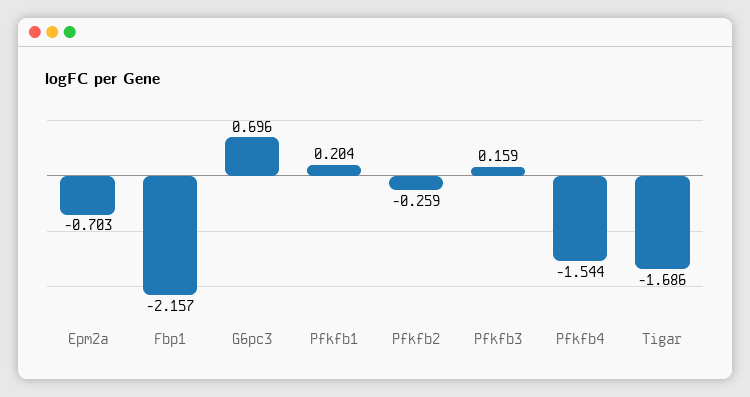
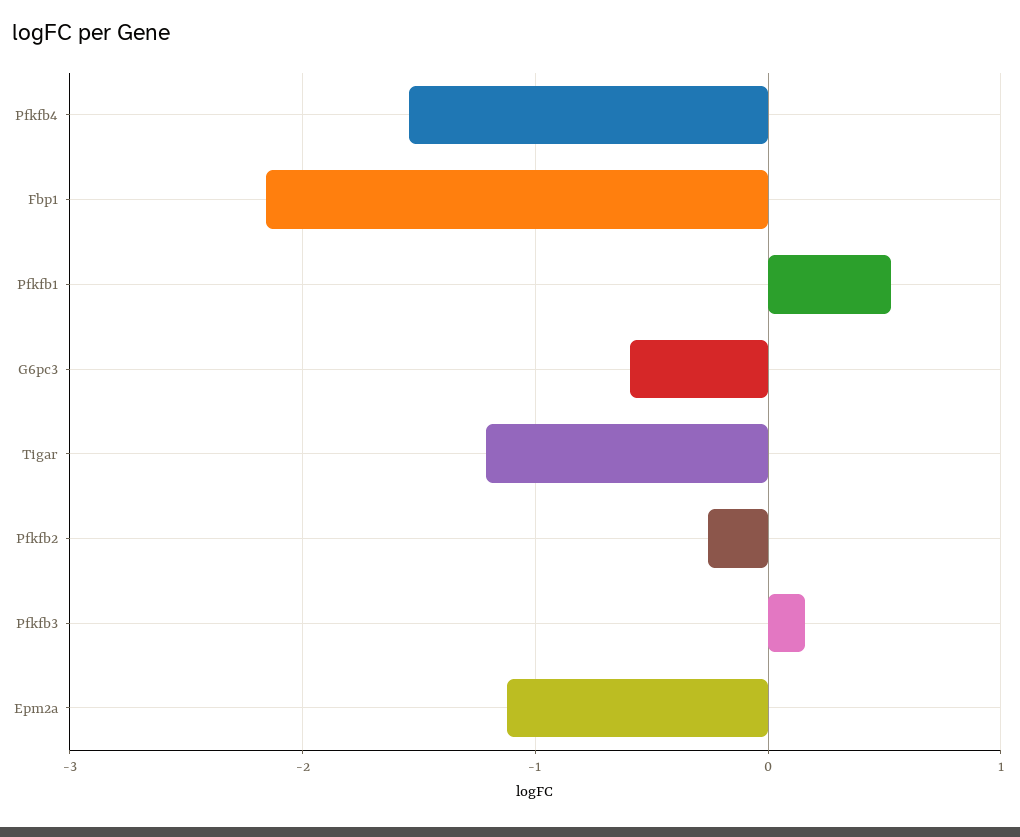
Epm2a: -0.703 -> -1.1
G6pc3: 0.696 -> -0.6
Pfkfb1: 0.204 -> 0.5
Tigar: -1.686 -> -1.2

